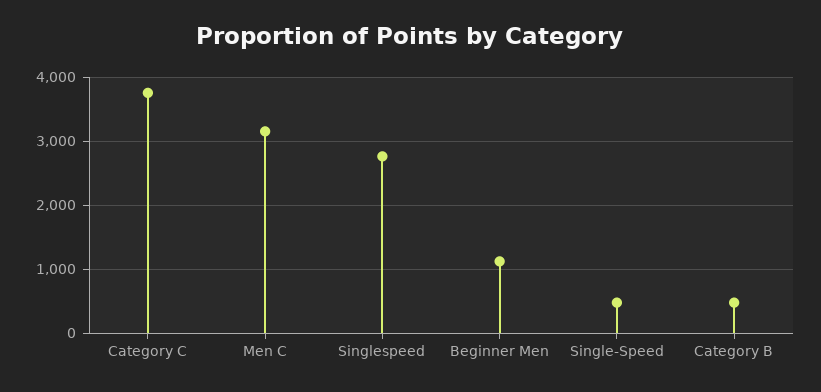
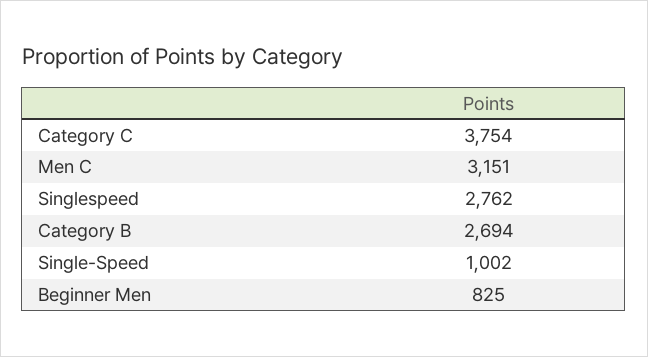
Beginner Men: 1100 -> 825
Single-Speed: 500 -> 1002
Category B: 500 -> 2694

